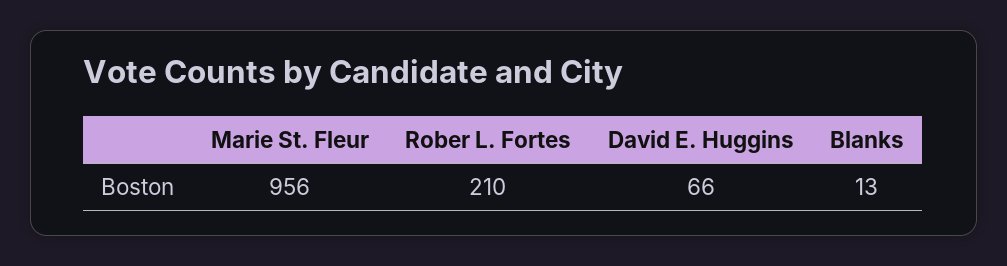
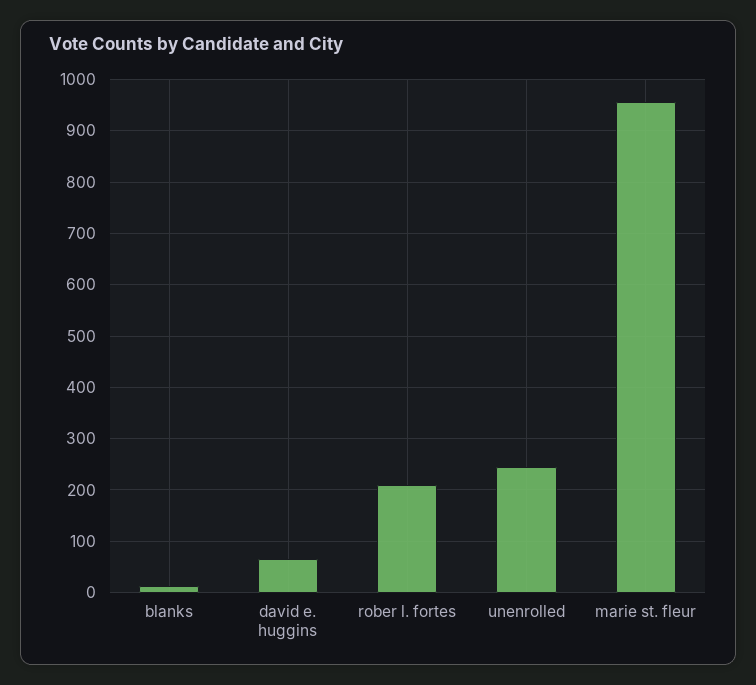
unenrolled: none -> 240

